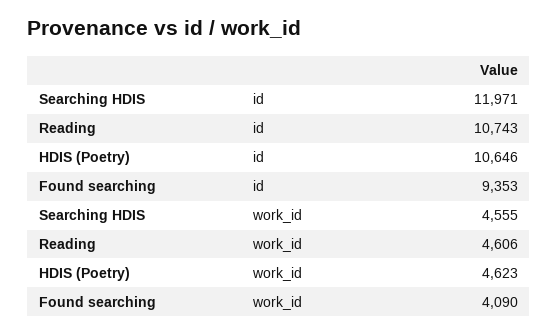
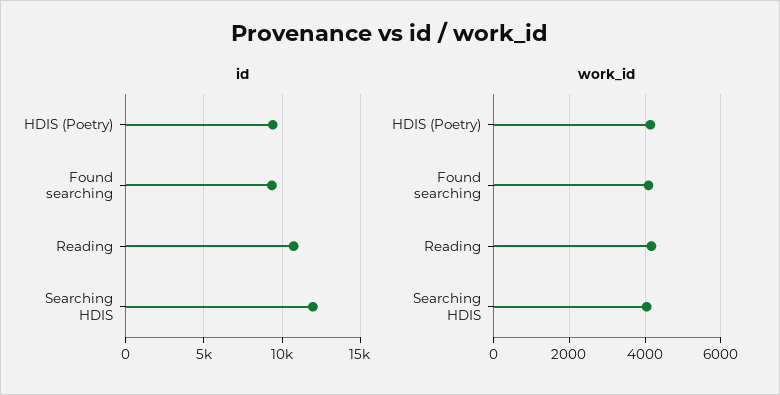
id, HDIS (Poetry): 10646 -> 9500
work_id, Searching HDIS: 4555 -> 4000
work_id, Reading: 4606 -> 4200
work_id, HDIS (Poetry): 4623 -> 4200

